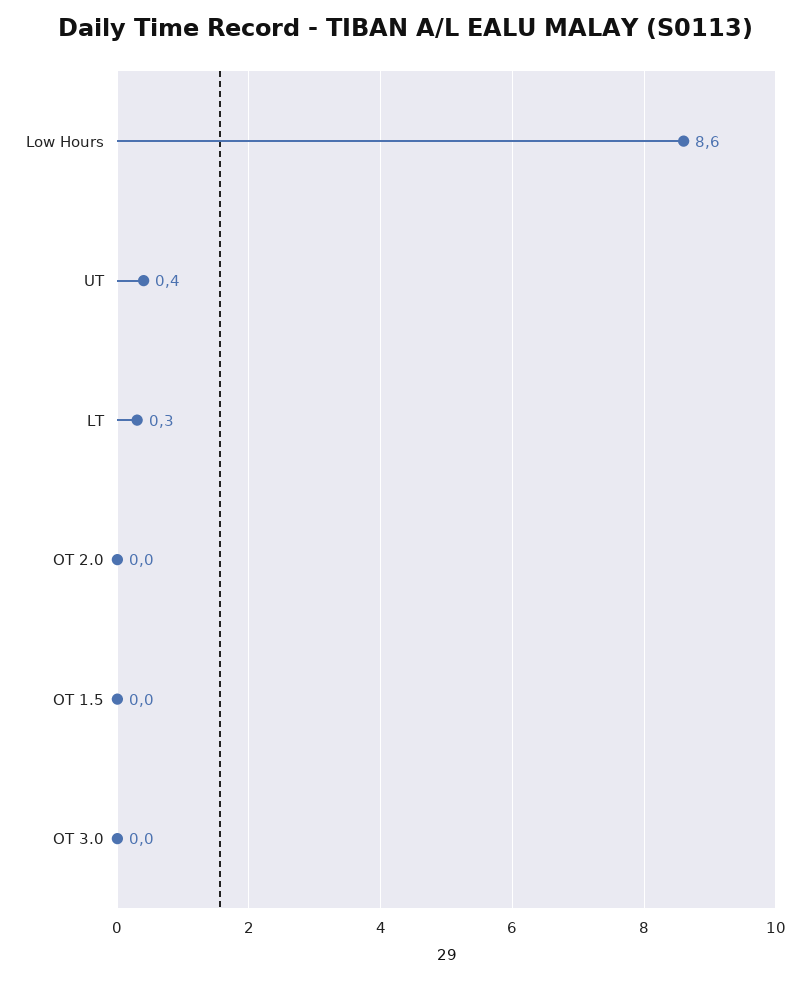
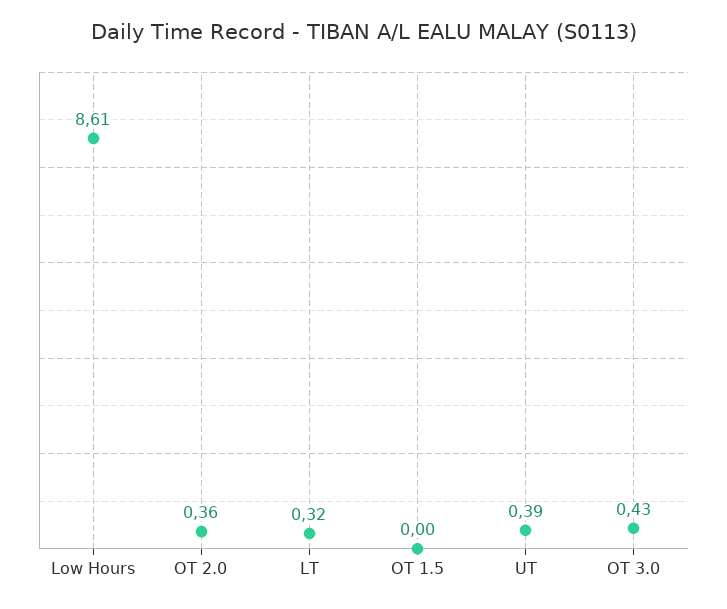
OT 2.0: 0 -> 0.36
OT 3.0: 0 -> 0.43

